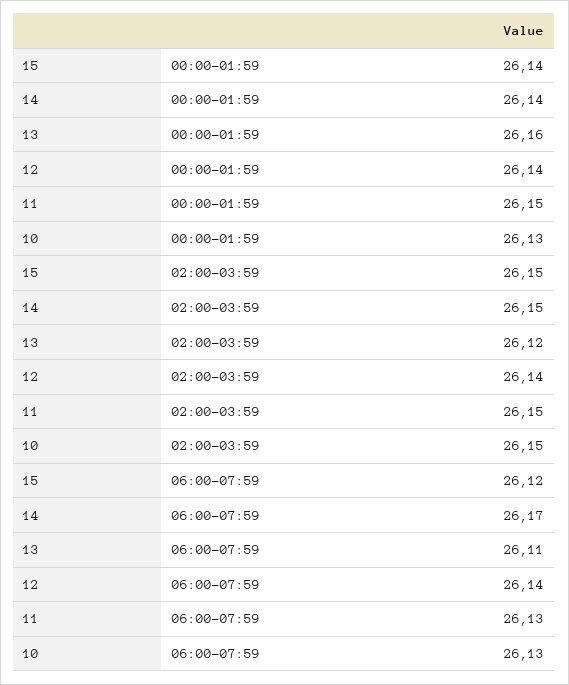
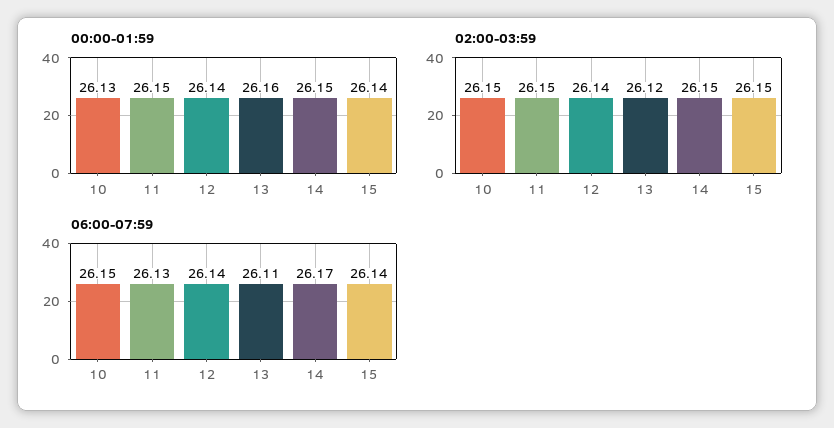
00:00-01:59, 14: 26.14 -> 26.15
06:00-07:59, 15: 26.12 -> 26.14
06:00-07:59, 10: 26.13 -> 26.15

